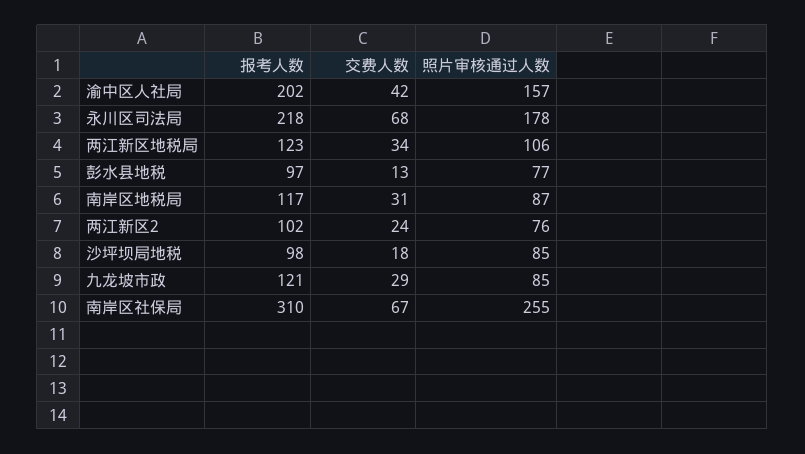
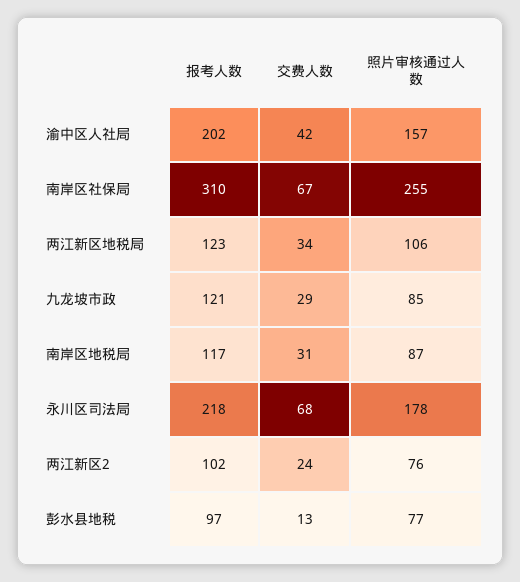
报考人数, 沙坪坝局地税: 98 -> none
交费人数, 沙坪坝局地税: 18 -> none
照片审核通过人数, 沙坪坝局地税: 85 -> none

